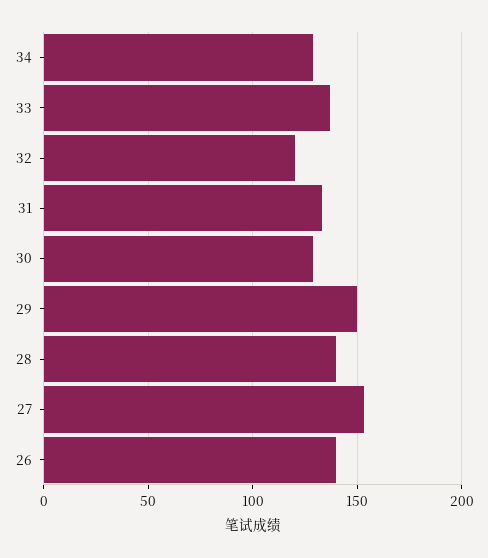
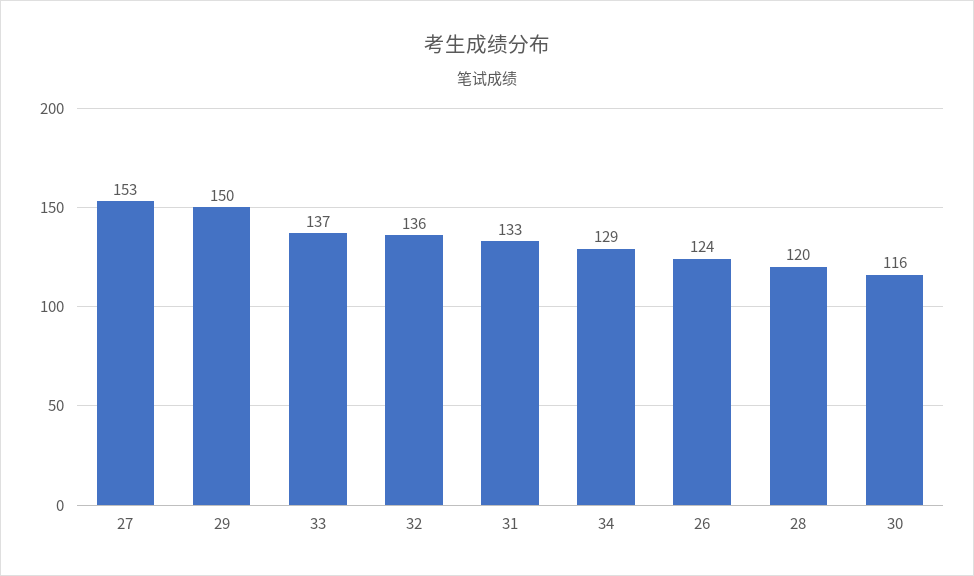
32: 120 -> 136
30: 130 -> 116
28: 140 -> 120
26: 140 -> 124

